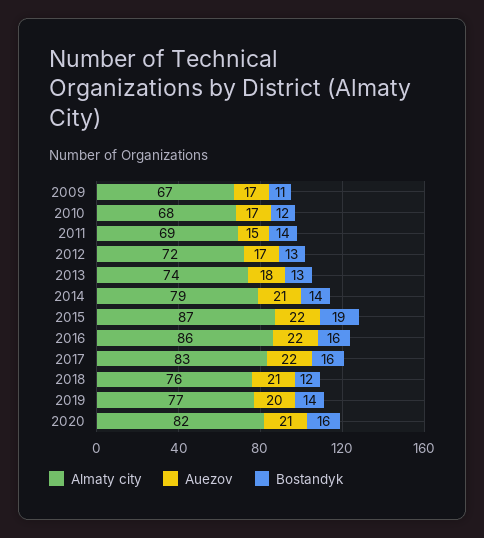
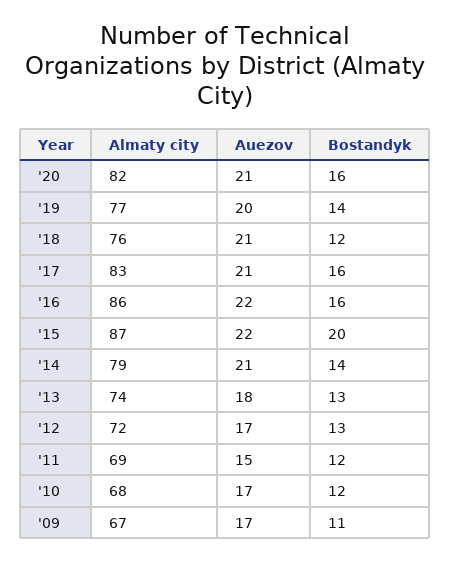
Bostandyk, 2011: 14 -> 12
Bostandyk, 2015: 19 -> 20
Auezov, 2017: 22 -> 21

